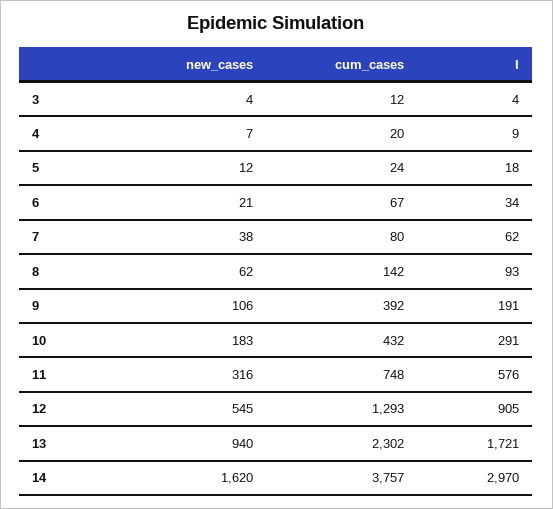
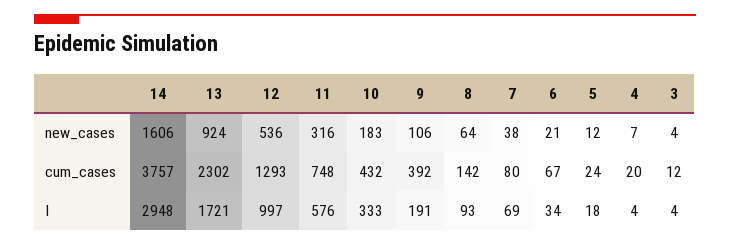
I, 4: 9 -> 4
I, 7: 62 -> 69
new_cases, 8: 62 -> 64
I, 10: 291 -> 333
new_cases, 12: 545 -> 536
I, 12: 905 -> 997
new_cases, 13: 940 -> 924
new_cases, 14: 1620 -> 1606
I, 14: 2970 -> 2948

